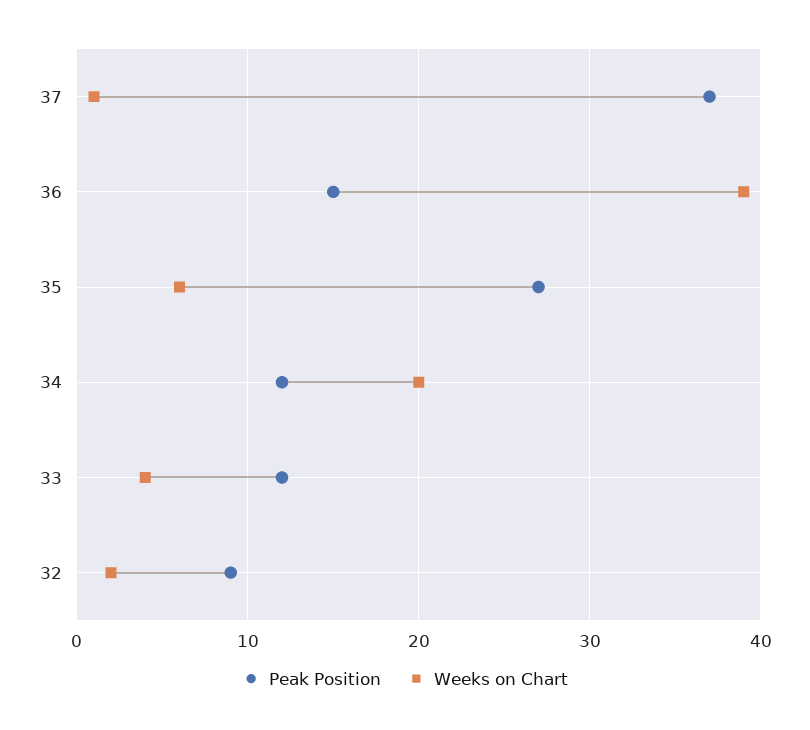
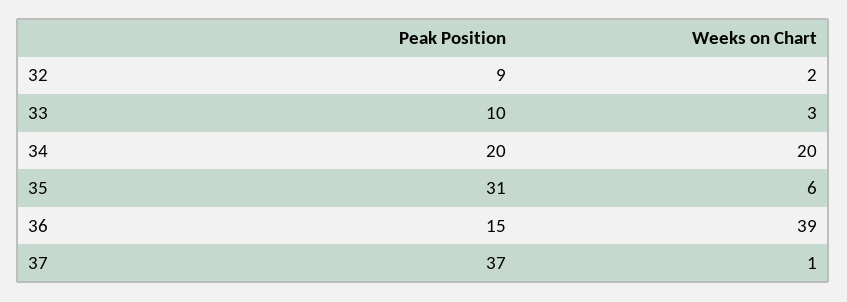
Peak Position, 35: 27 -> 31
Peak Position, 34: 12 -> 20
Peak Position, 33: 12 -> 10
Weeks on Chart, 33: 4 -> 3

